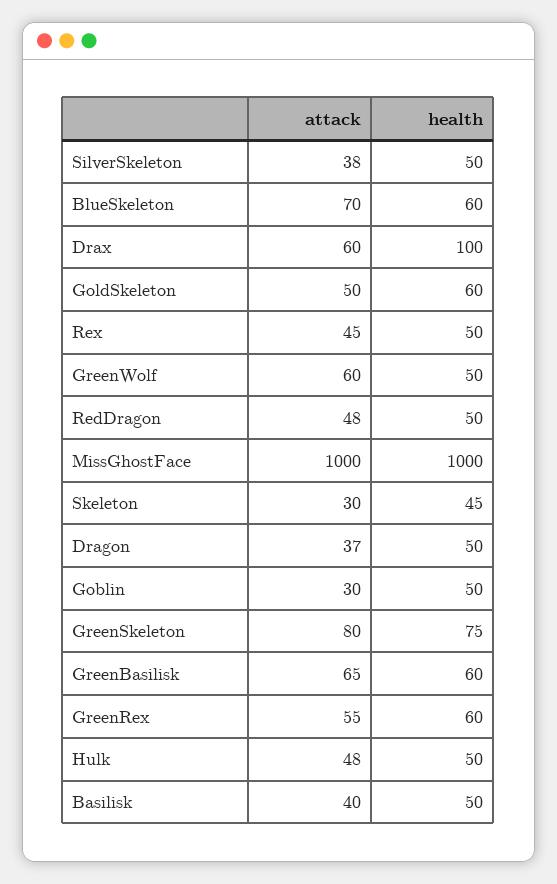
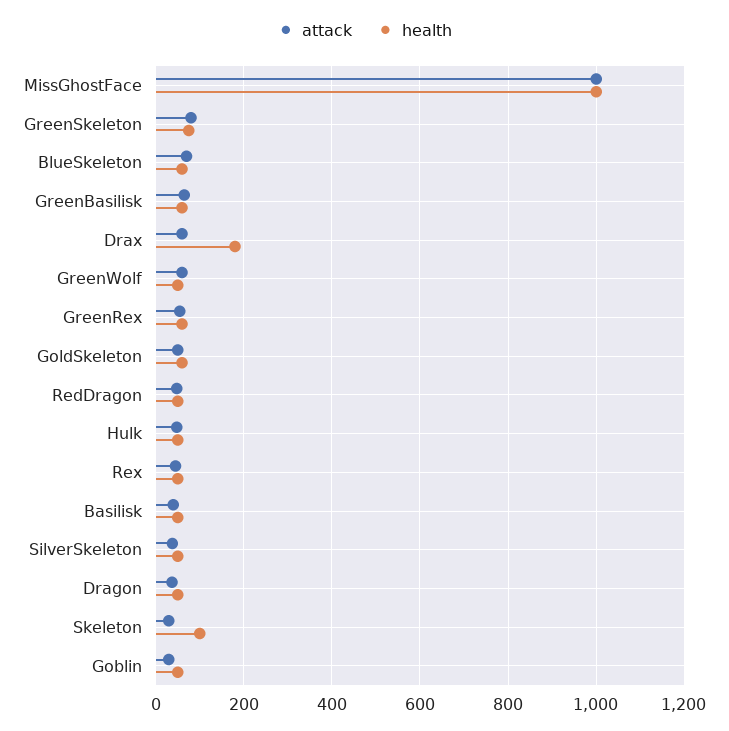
health, Drax: 100 -> 180
health, Skeleton: 45 -> 100

